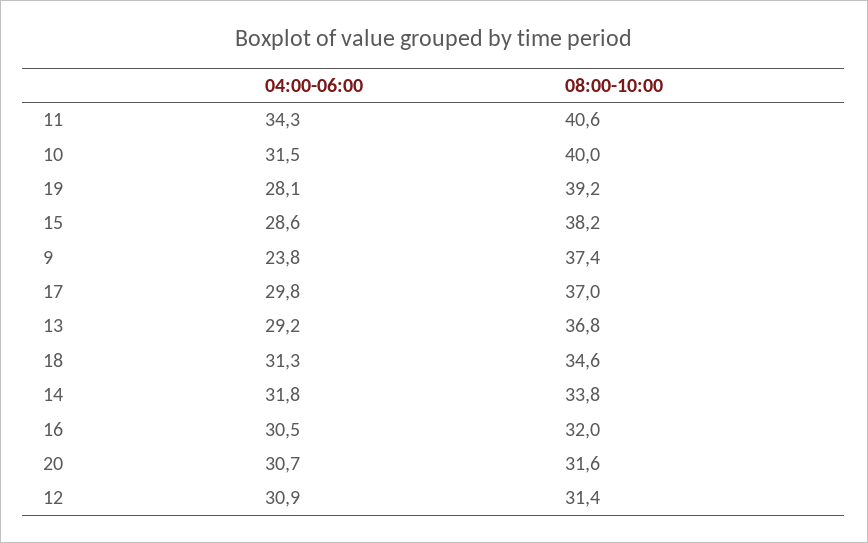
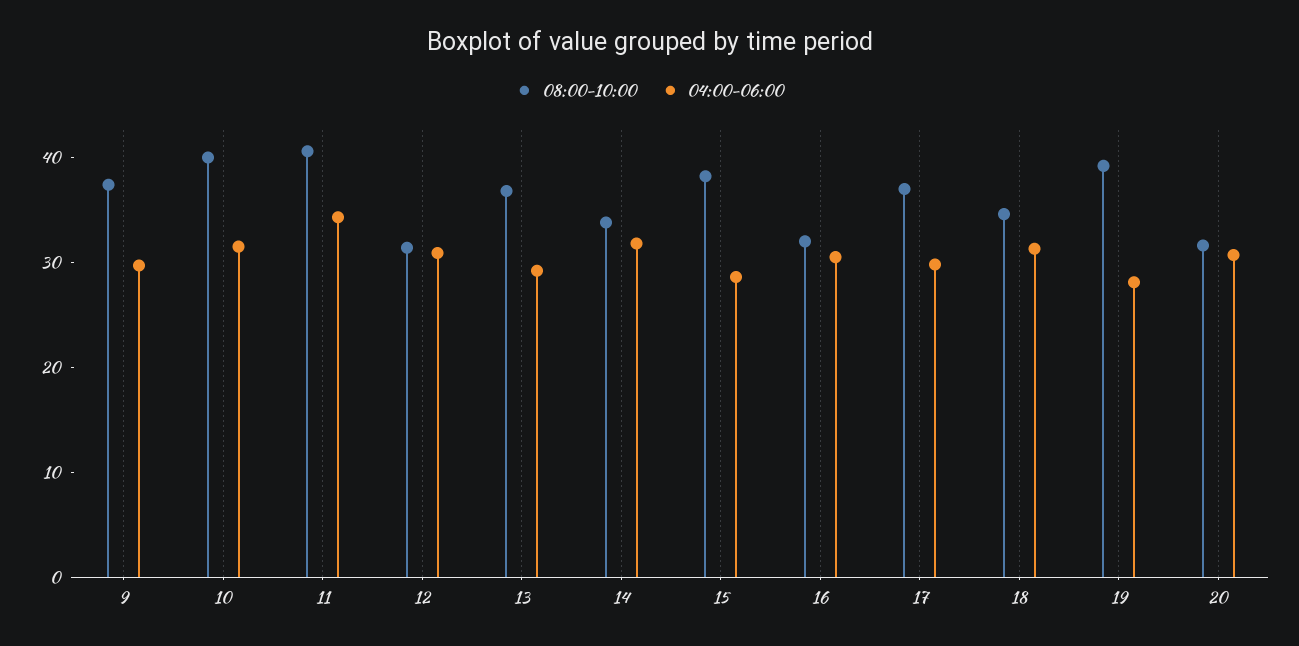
04:00-06:00, 9: 23.8 -> 30

